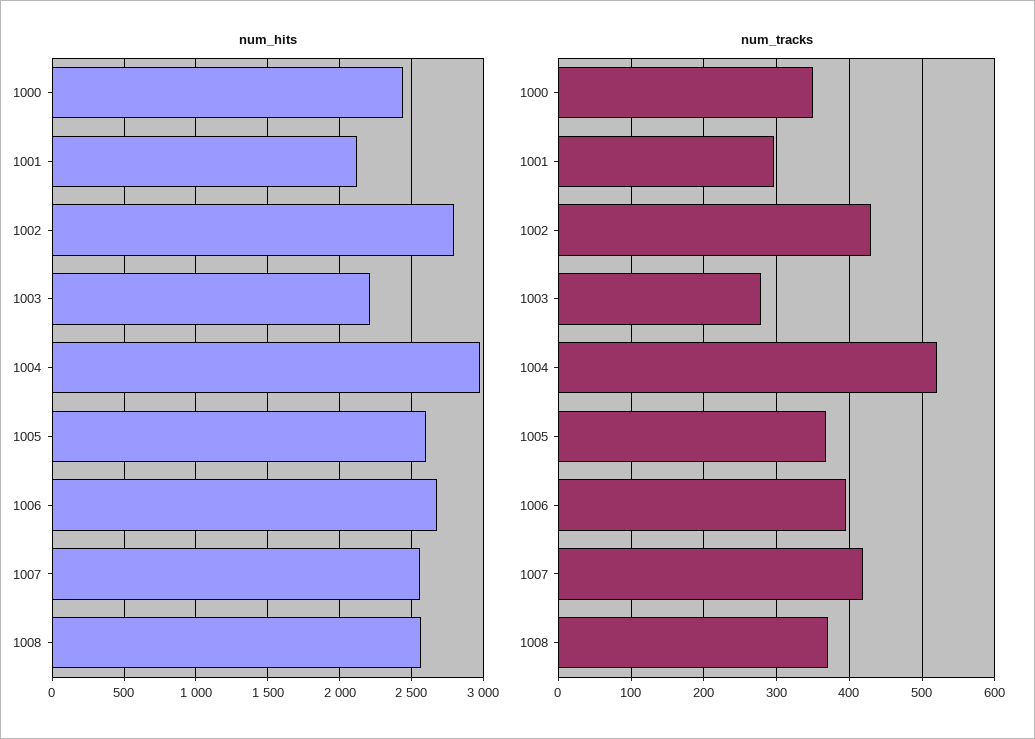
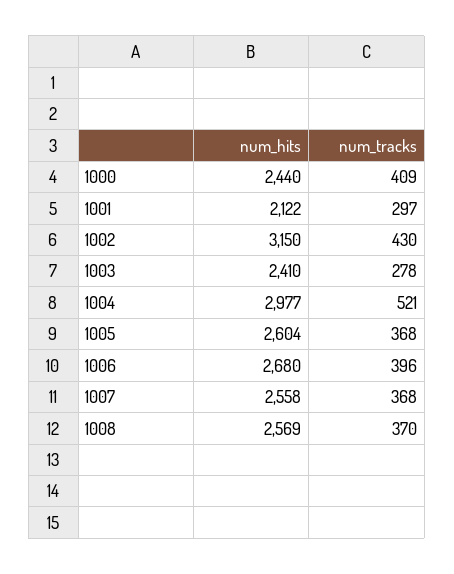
num_hits, 1002: 2800 -> 3150
num_hits, 1003: 2200 -> 2410
num_tracks, 1000: 350 -> 409
num_tracks, 1007: 420 -> 368

